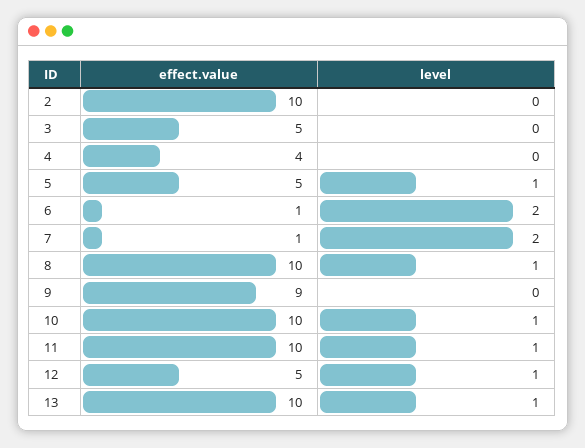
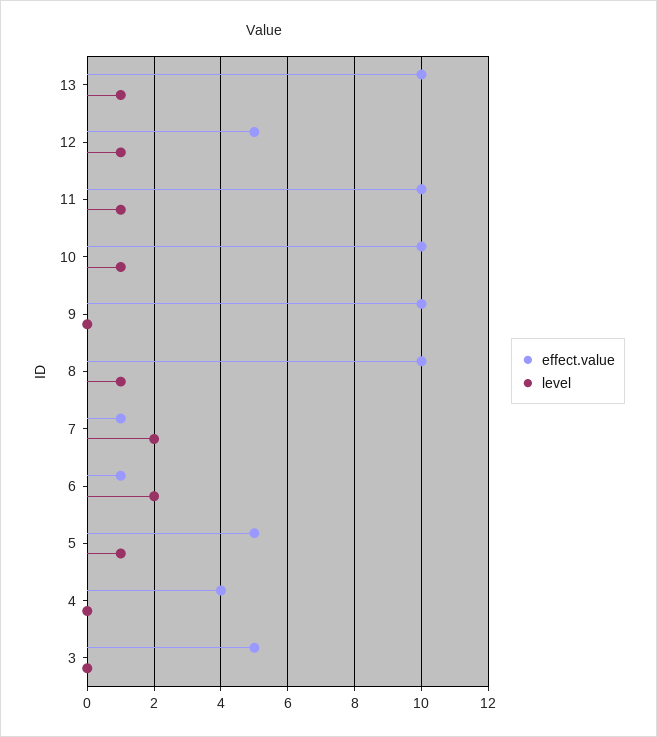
effect.value, 2: 10 -> none
level, 2: 0 -> none
effect.value, 9: 9 -> 10

